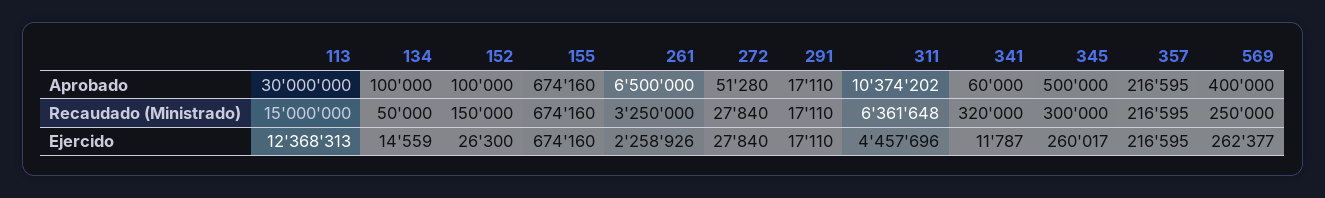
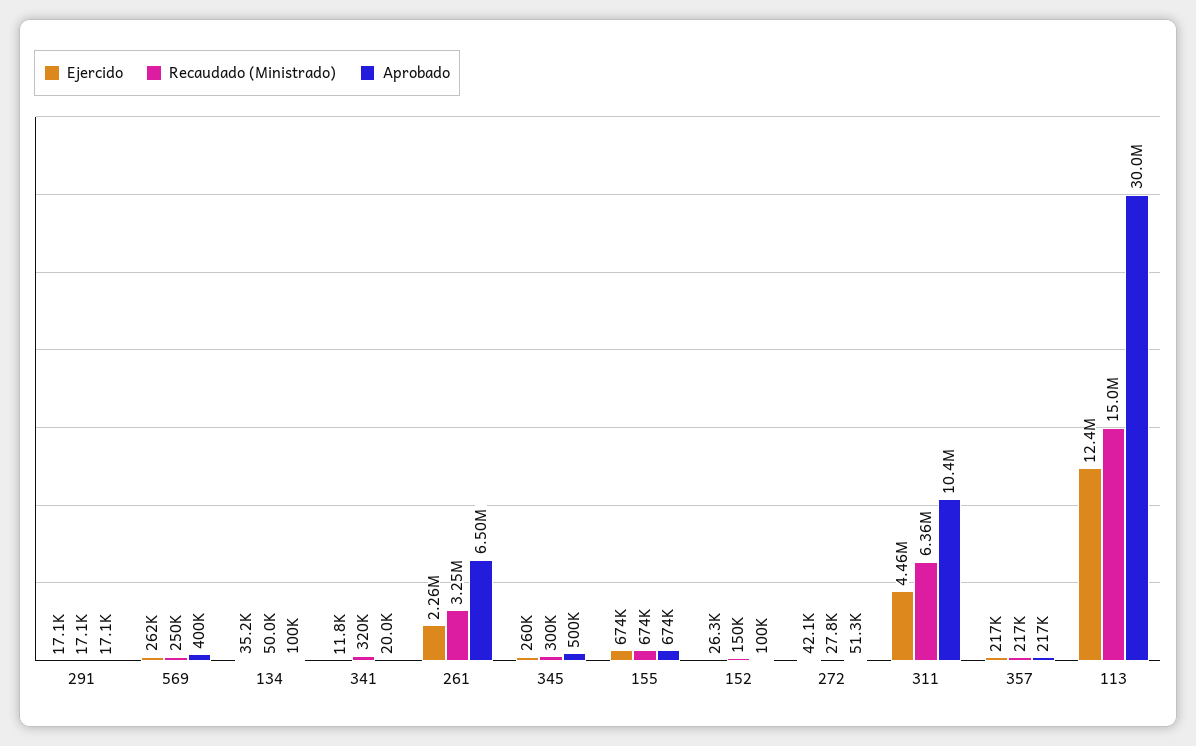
Aprobado, 341: 60000 -> 20000
Ejercido, 134: 14559 -> 35200
Ejercido, 272: 27840 -> 42100

